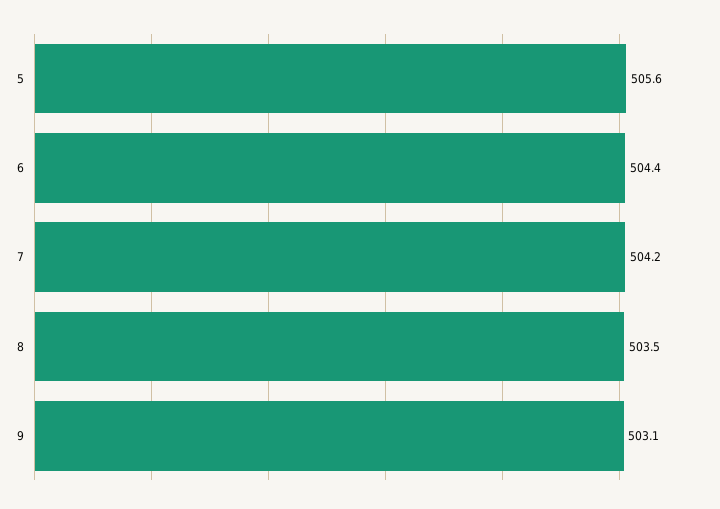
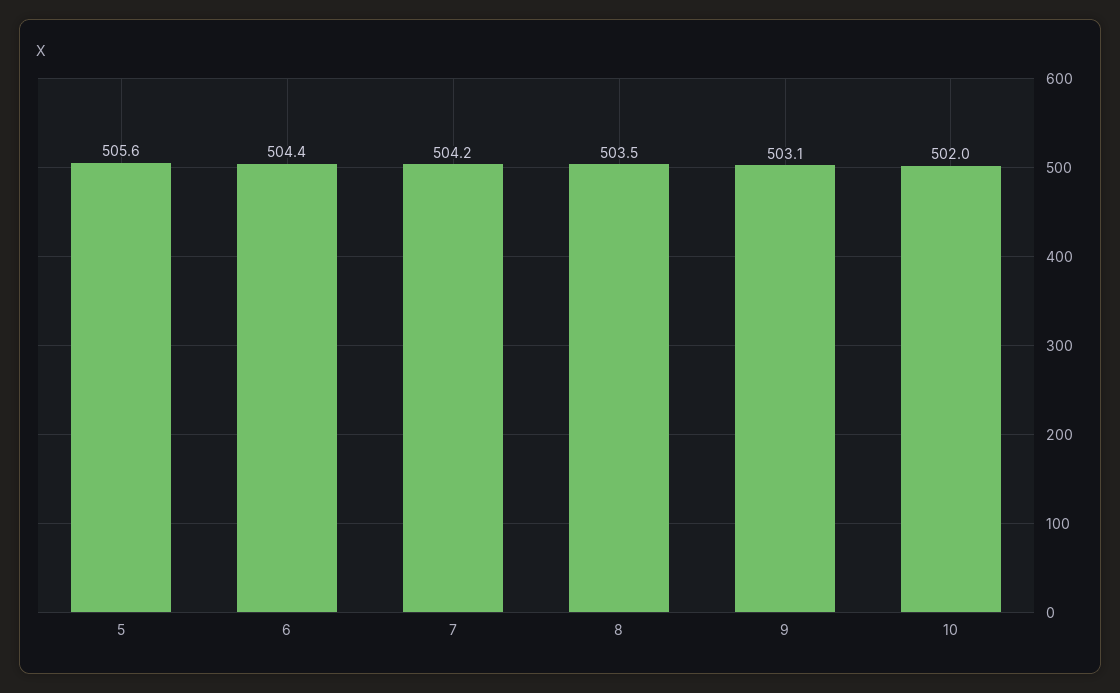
10: none -> 502

